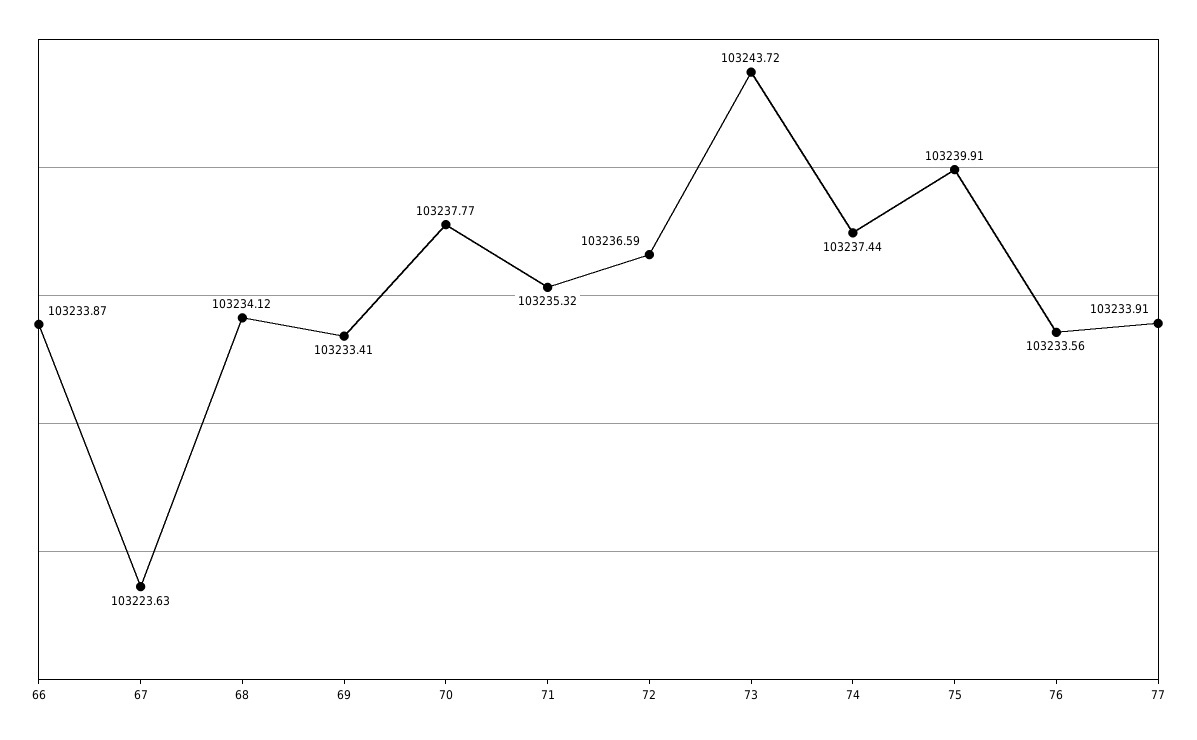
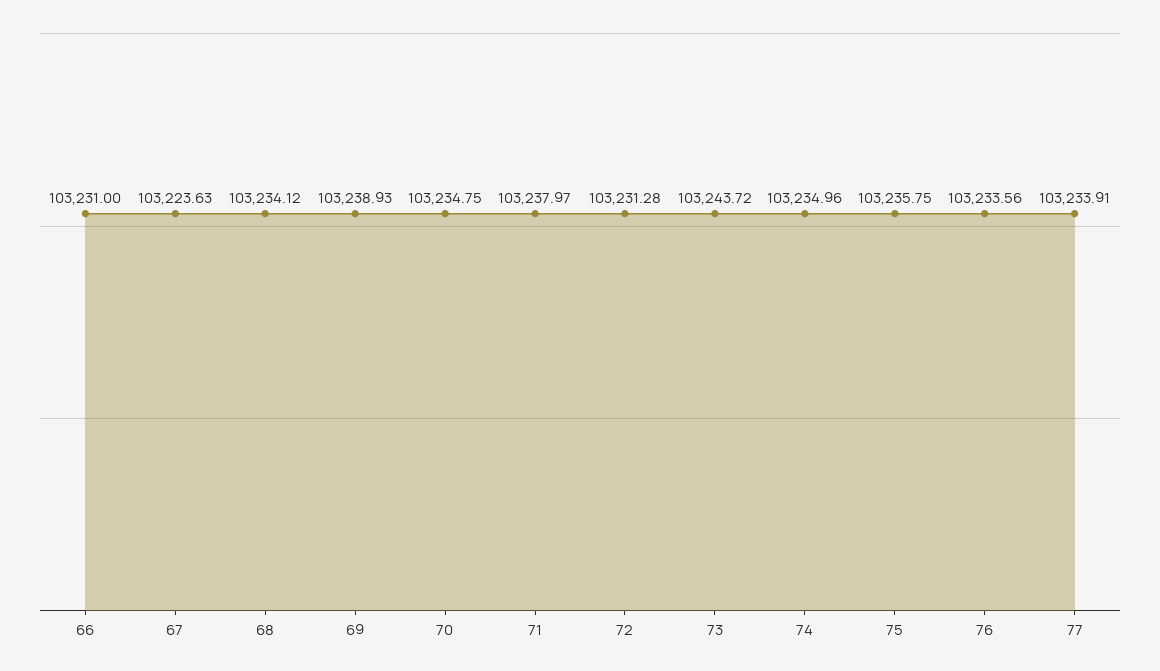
66: 103233.87 -> 103231
69: 103233.41 -> 103238.93
70: 103237.77 -> 103234.75
71: 103235.32 -> 103237.97
72: 103236.59 -> 103231.28
74: 103237.44 -> 103234.96
75: 103239.91 -> 103235.75

